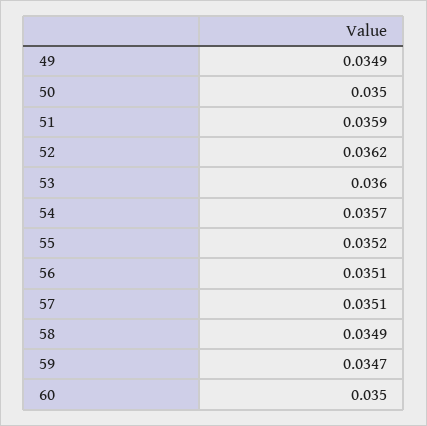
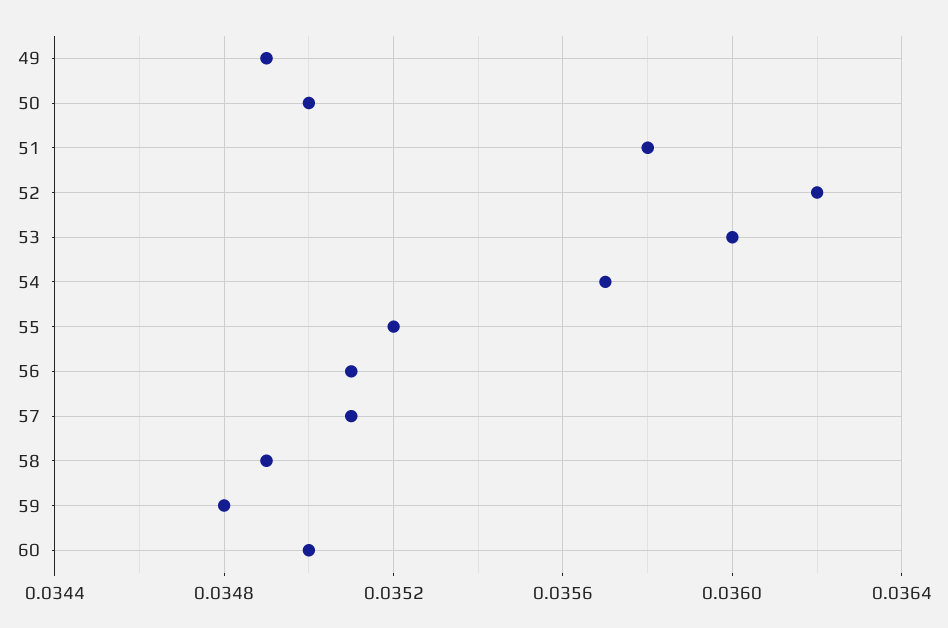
51: 0.0359 -> 0.0358
59: 0.0347 -> 0.0348

